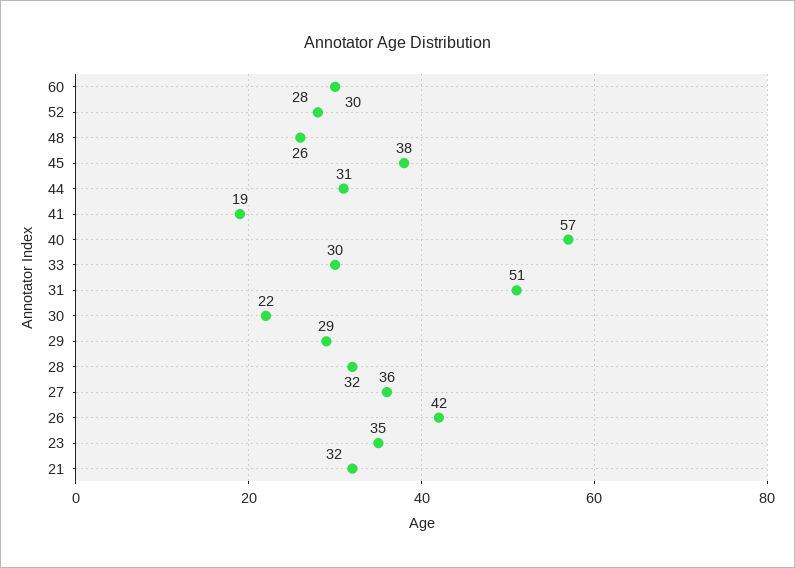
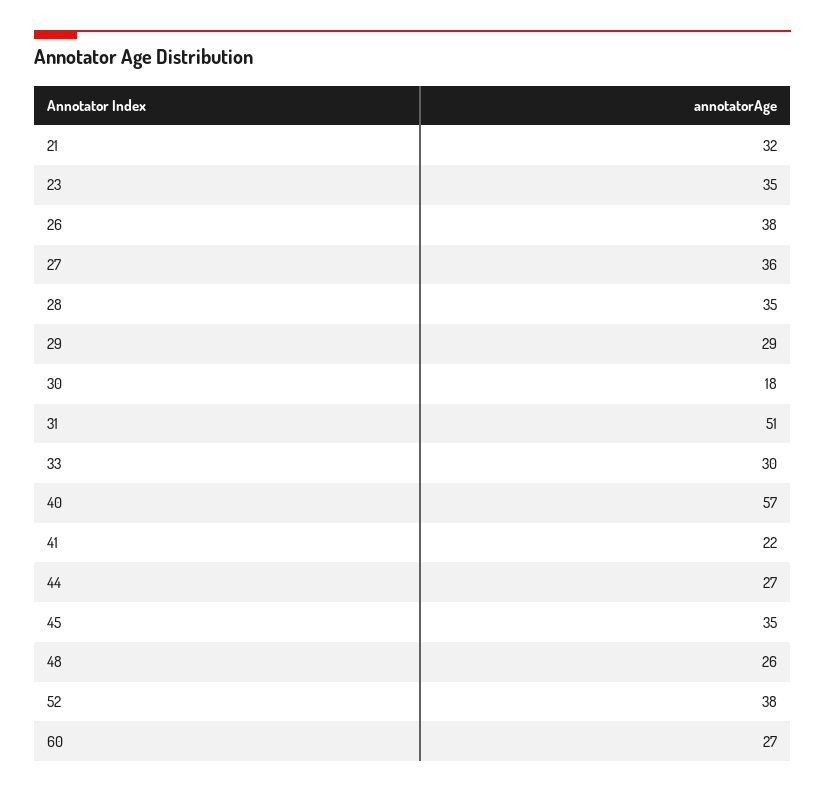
60: 30 -> 27
52: 28 -> 38
45: 38 -> 35
44: 31 -> 27
41: 19 -> 22
30: 22 -> 18
28: 32 -> 35
26: 42 -> 38

